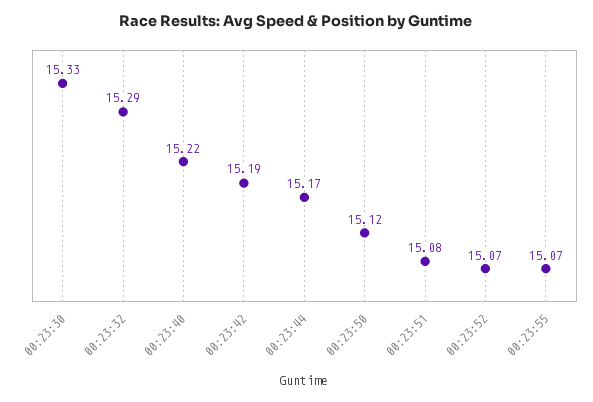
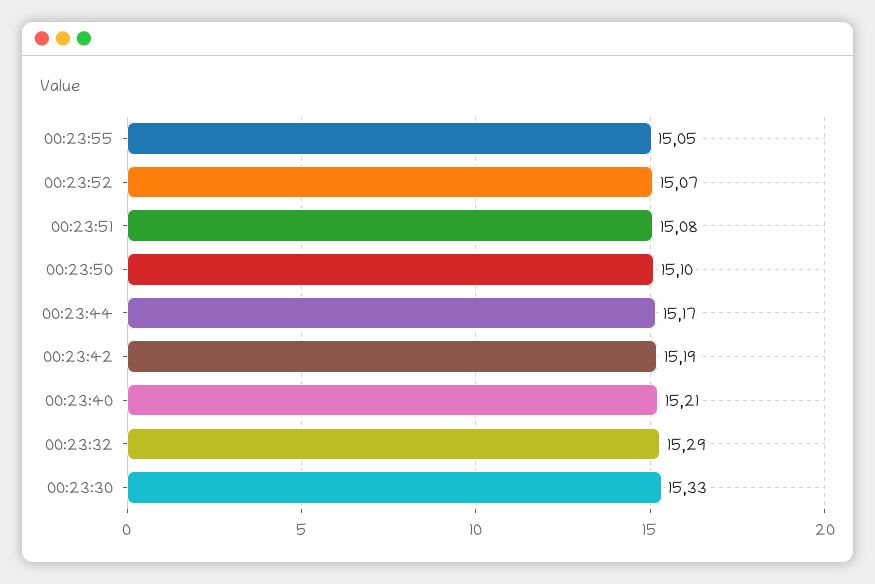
00:23:40: 15.22 -> 15.21
00:23:50: 15.12 -> 15.1
00:23:55: 15.07 -> 15.05

